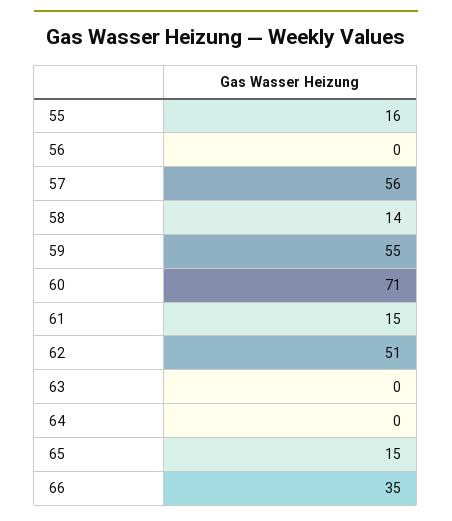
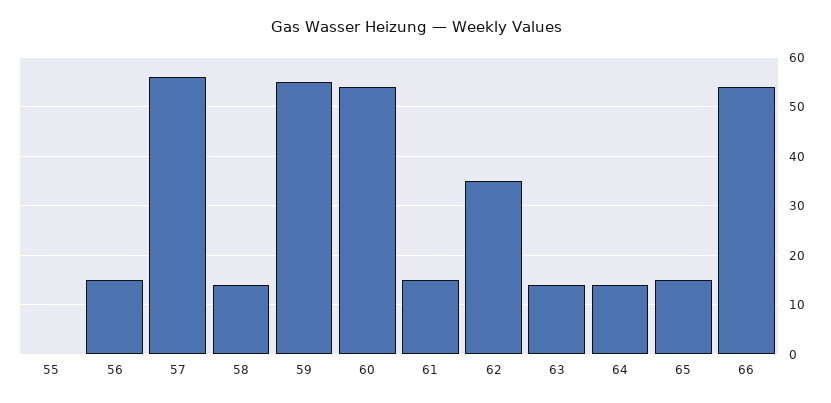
55: 16 -> 0
56: 0 -> 15
60: 71 -> 55
62: 51 -> 35
63: 0 -> 15
64: 0 -> 15
66: 35 -> 55

